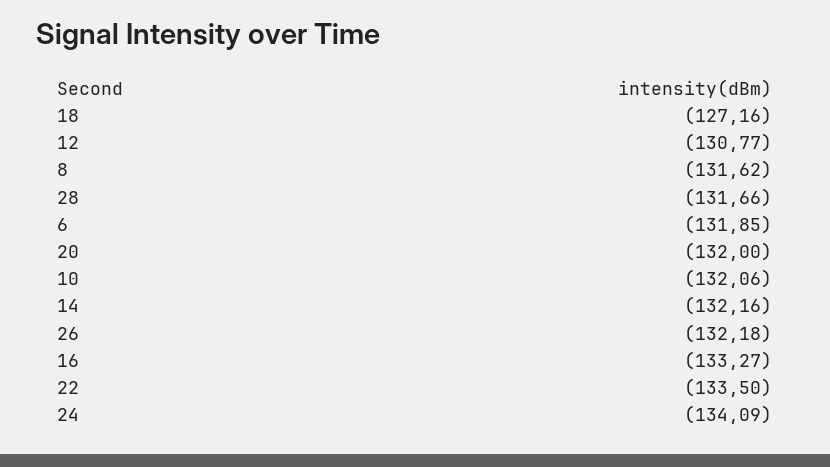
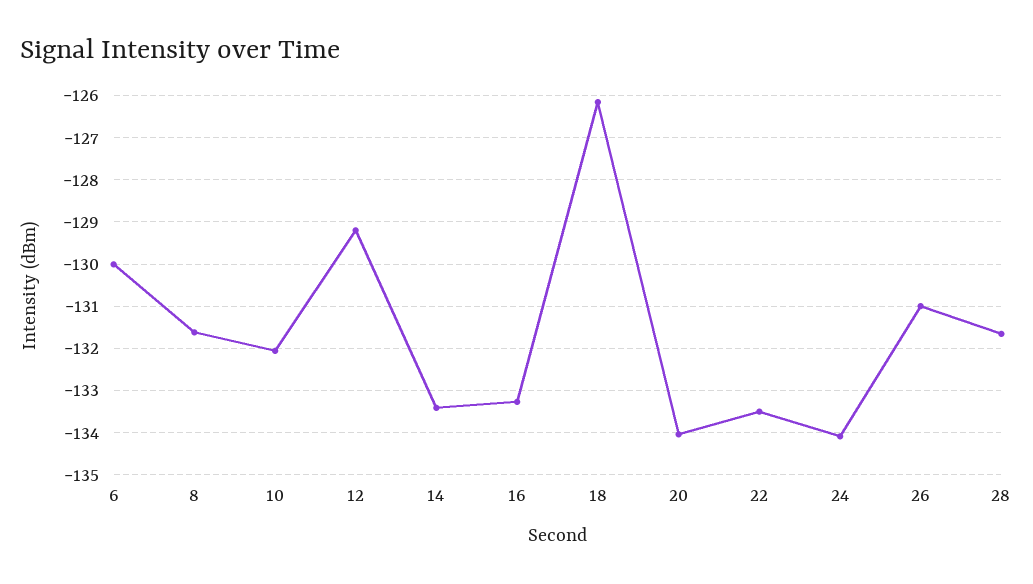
18: -127.16 -> -126.2
12: -130.77 -> -129.2
6: -131.85 -> -130
20: -132 -> -134
14: -132.16 -> -133.4
26: -132.18 -> -131

